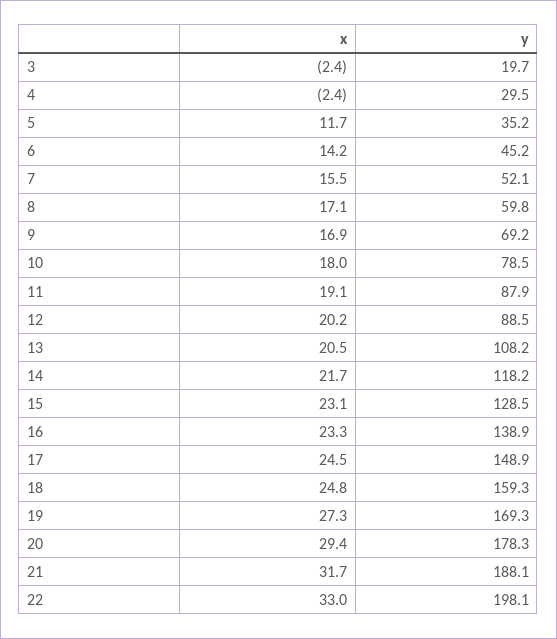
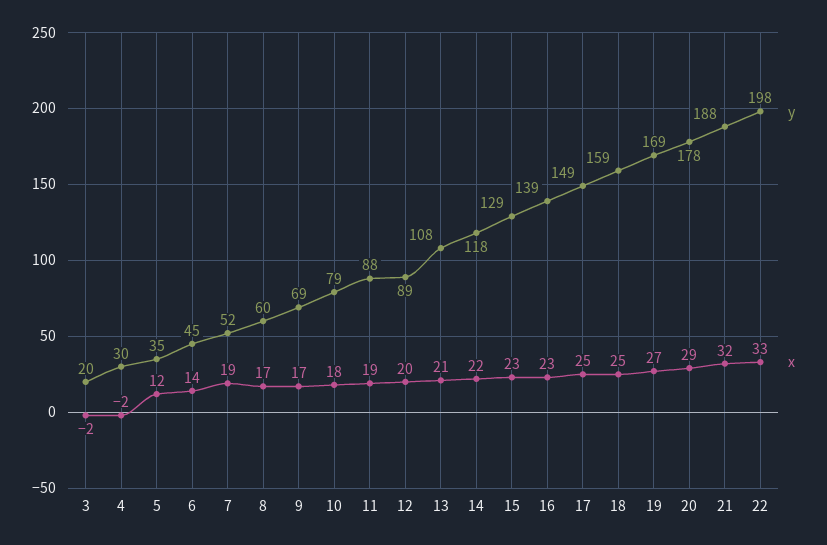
x, 7: 15.5 -> 19

